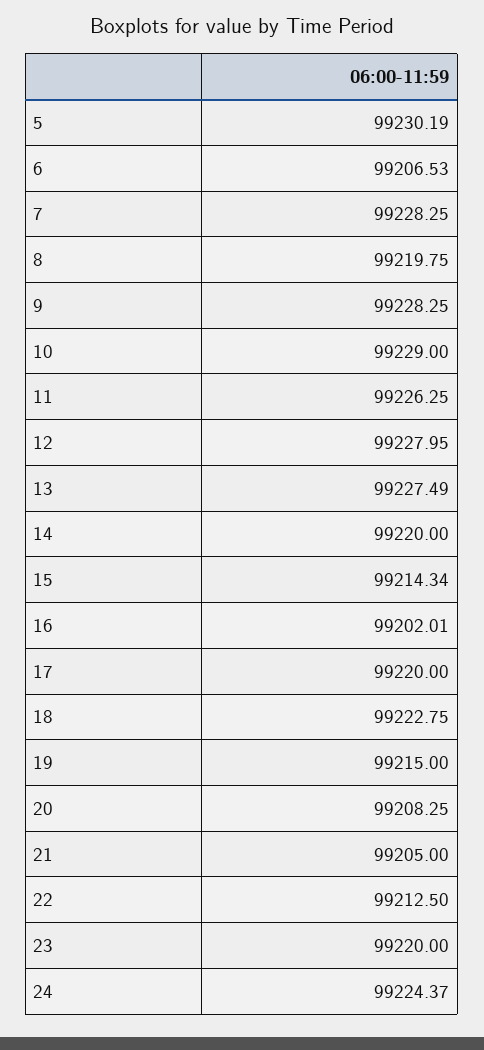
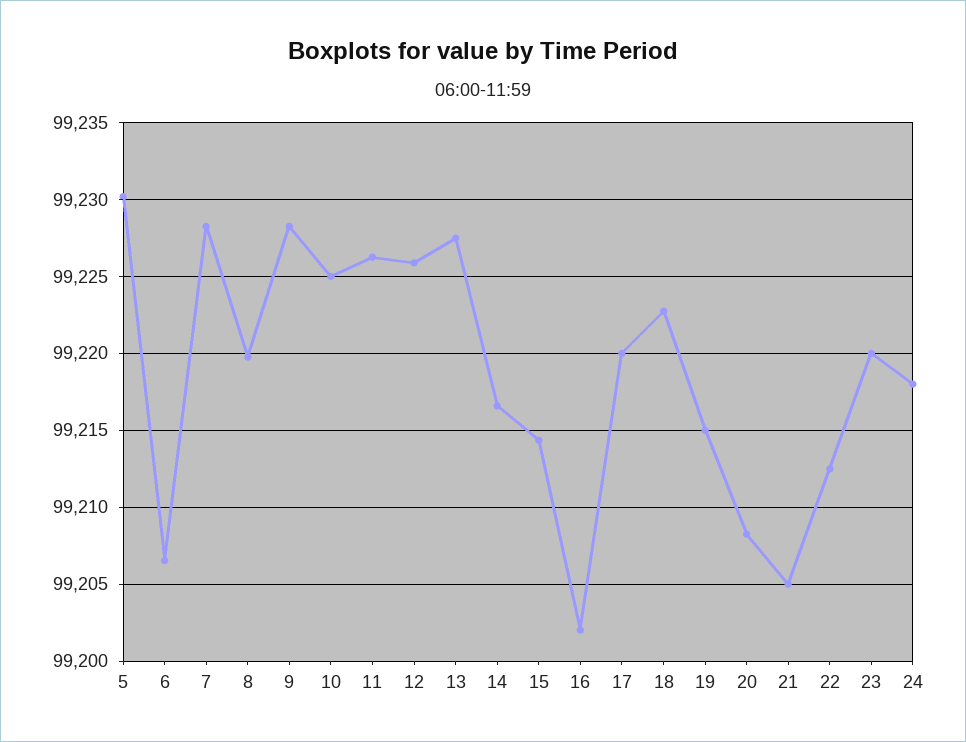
10: 99229 -> 99225
12: 99227.95 -> 99226
14: 99220 -> 99216.5
24: 99224.37 -> 99218

